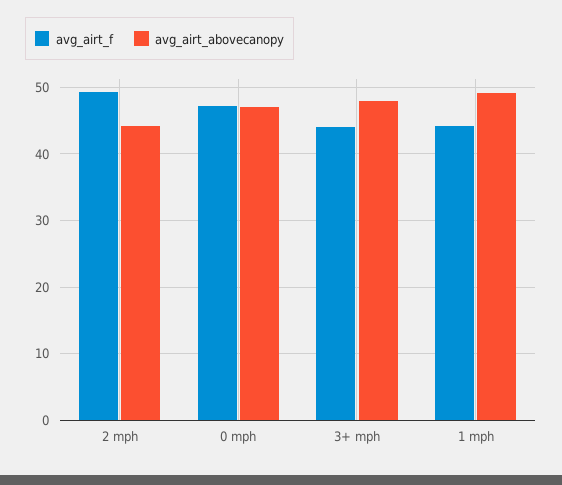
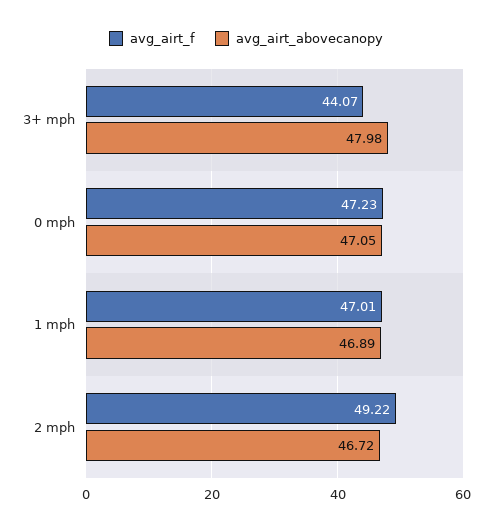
avg_airt_abovecanopy, 2 mph: 44 -> 46.72
avg_airt_f, 1 mph: 44 -> 47.01
avg_airt_abovecanopy, 1 mph: 49 -> 46.89

